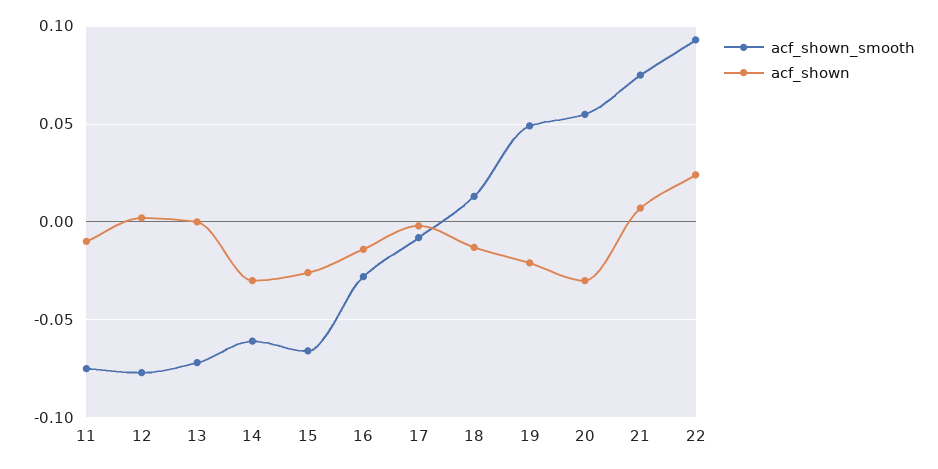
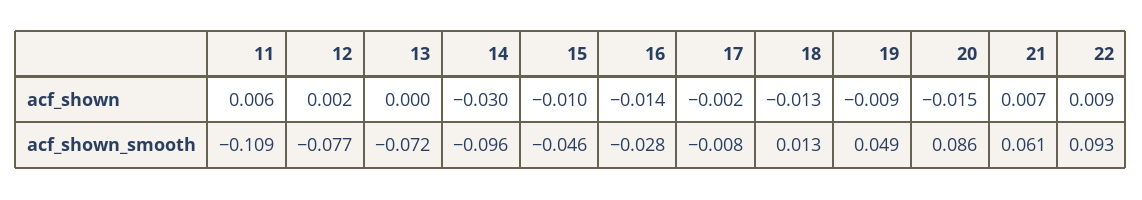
acf_shown_smooth, 11: -0.075 -> -0.109
acf_shown, 11: -0.01 -> 0.006
acf_shown_smooth, 14: -0.06 -> -0.096
acf_shown_smooth, 15: -0.065 -> -0.046
acf_shown, 15: -0.025 -> -0.01
acf_shown, 19: -0.02 -> -0.009
acf_shown_smooth, 20: 0.055 -> 0.086
acf_shown, 20: -0.03 -> -0.015
acf_shown_smooth, 21: 0.075 -> 0.061
acf_shown, 22: 0.025 -> 0.009

